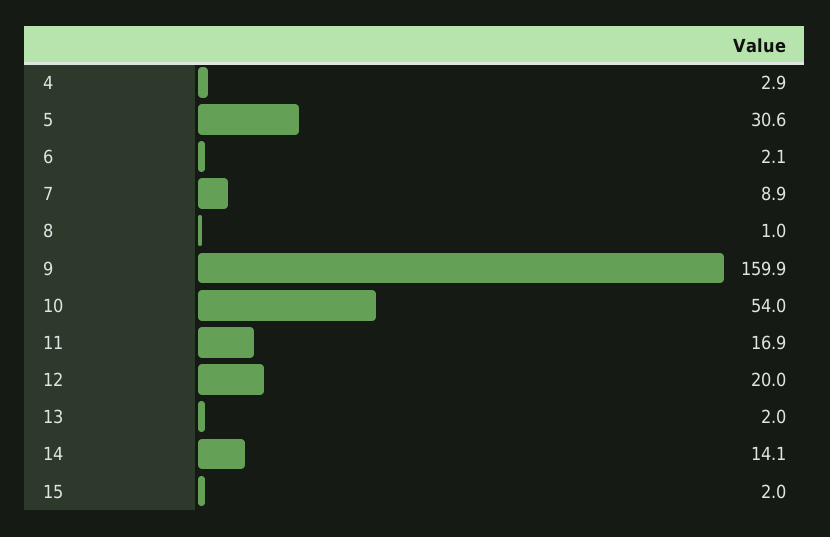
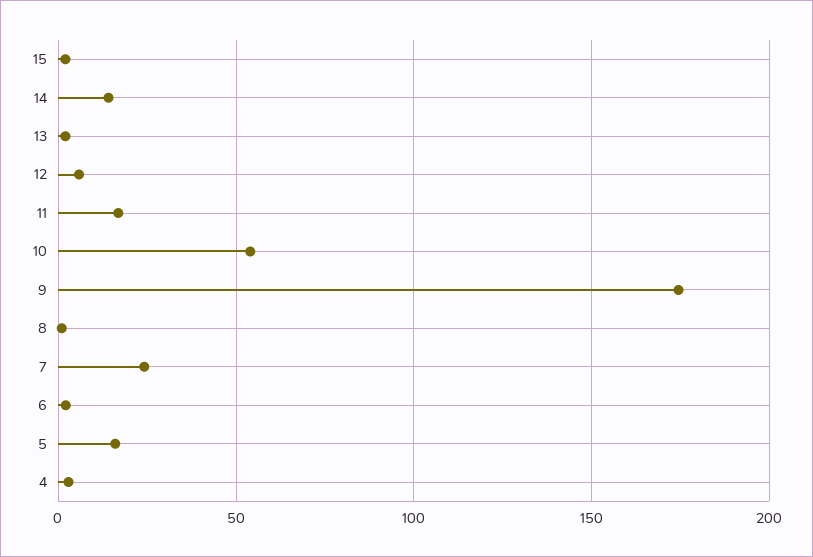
5: 30.6 -> 15
7: 8.9 -> 25
9: 159.9 -> 175
12: 20 -> 5

